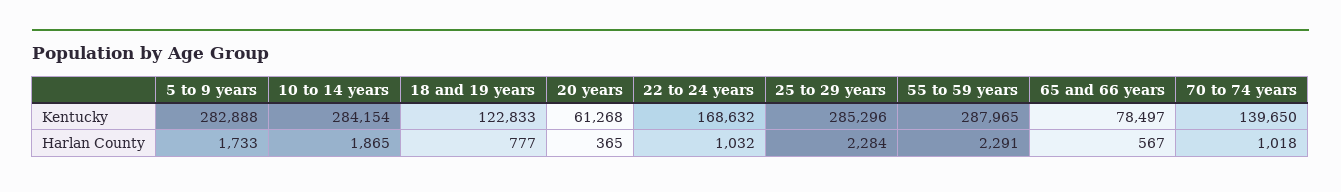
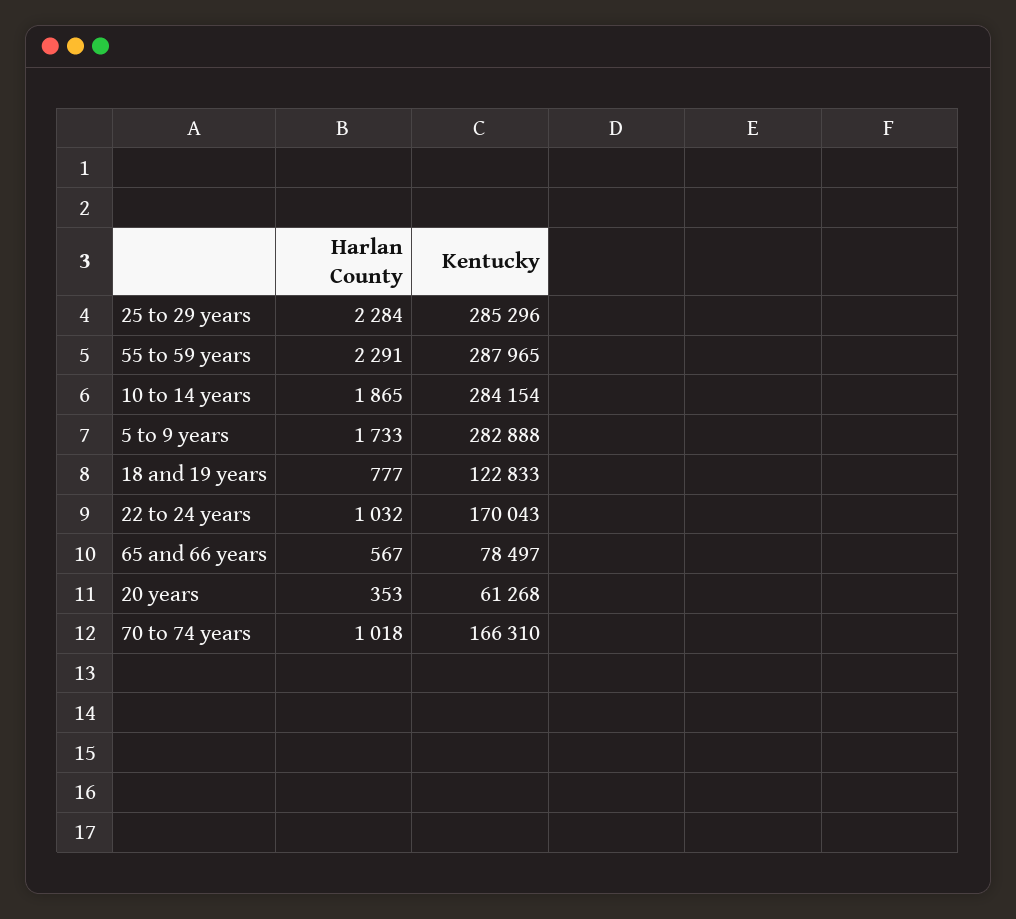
22 to 24 years, Kentucky: 168632 -> 170043
70 to 74 years, Kentucky: 139650 -> 166310
20 years, Harlan County: 365 -> 353

